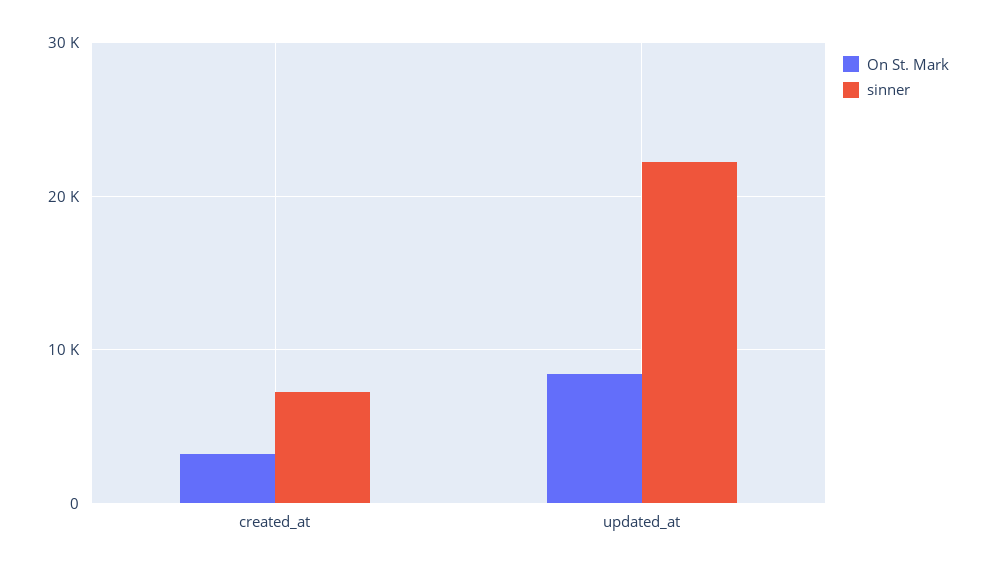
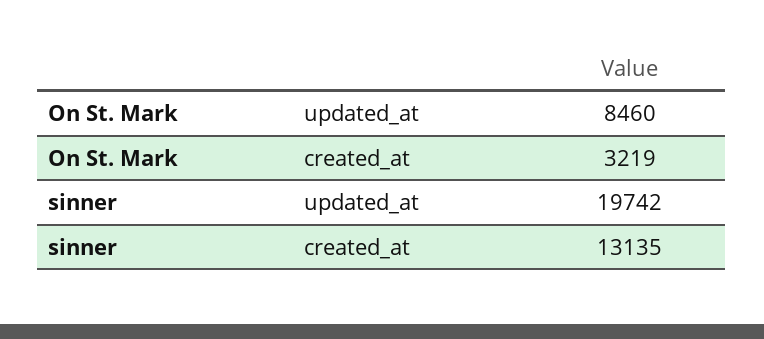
sinner, created_at: 7000 -> 13135
sinner, updated_at: 22000 -> 19742

